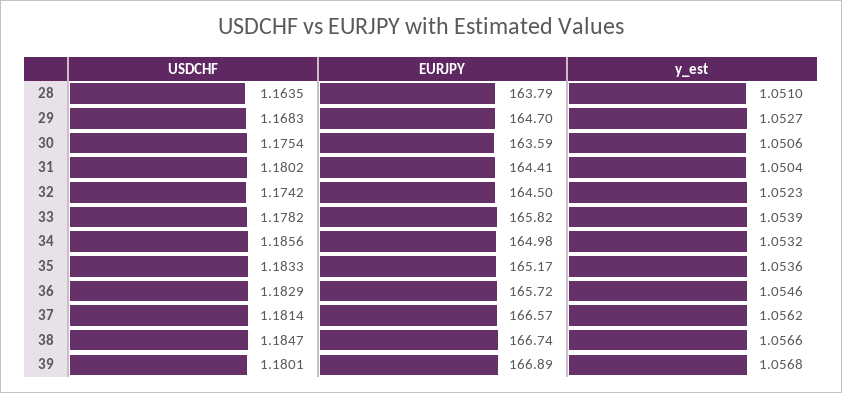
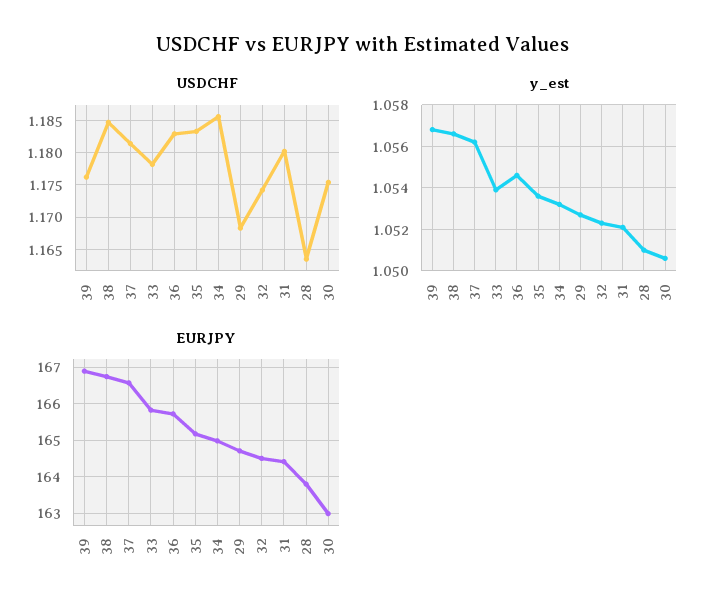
EURJPY, 30: 163.59 -> 163
y_est, 31: 1.0504 -> 1.052
USDCHF, 39: 1.1801 -> 1.176

